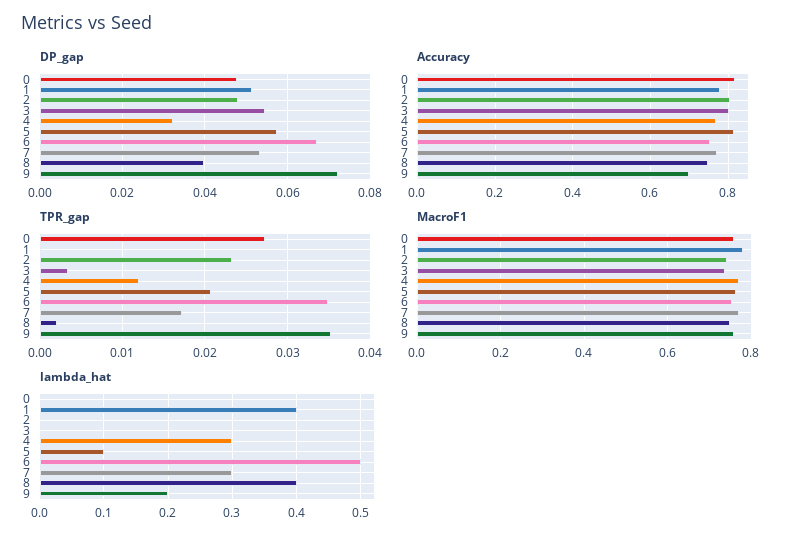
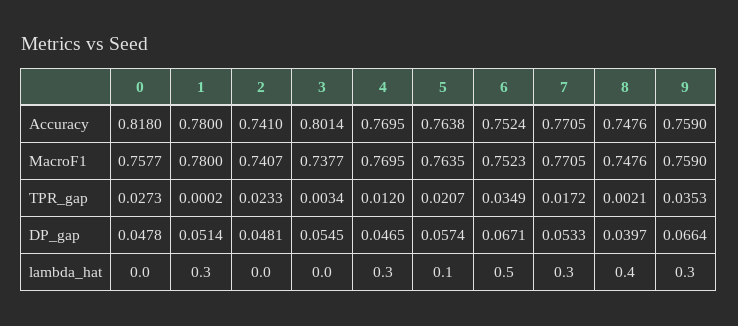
DP_gap, 4: 0.032 -> 0.0465
DP_gap, 9: 0.072 -> 0.0664
Accuracy, 2: 0.8 -> 0.741
Accuracy, 5: 0.82 -> 0.7638
Accuracy, 9: 0.7 -> 0.759
lambda_hat, 1: 0.4 -> 0.3
lambda_hat, 9: 0.2 -> 0.3

